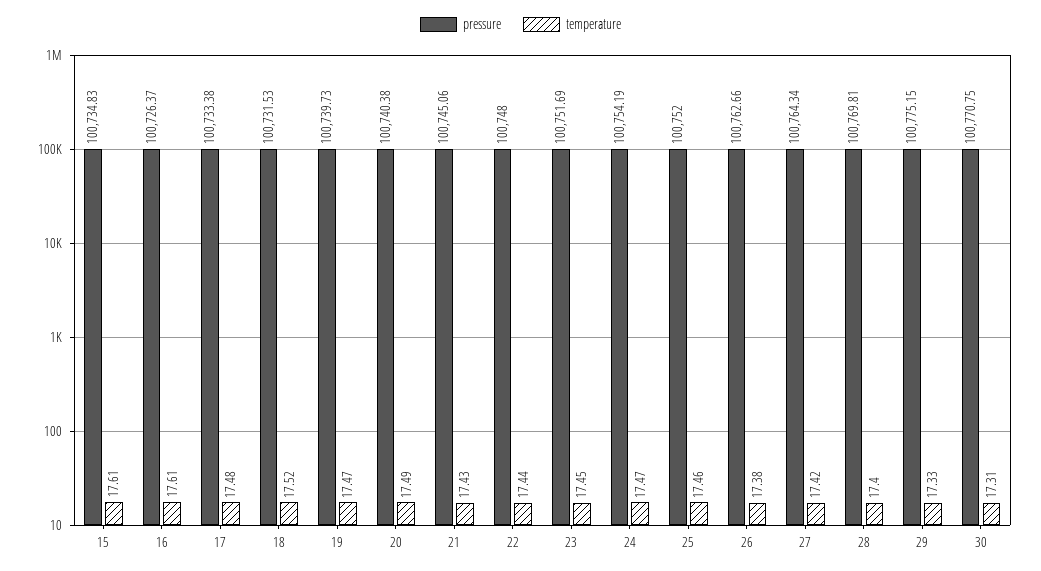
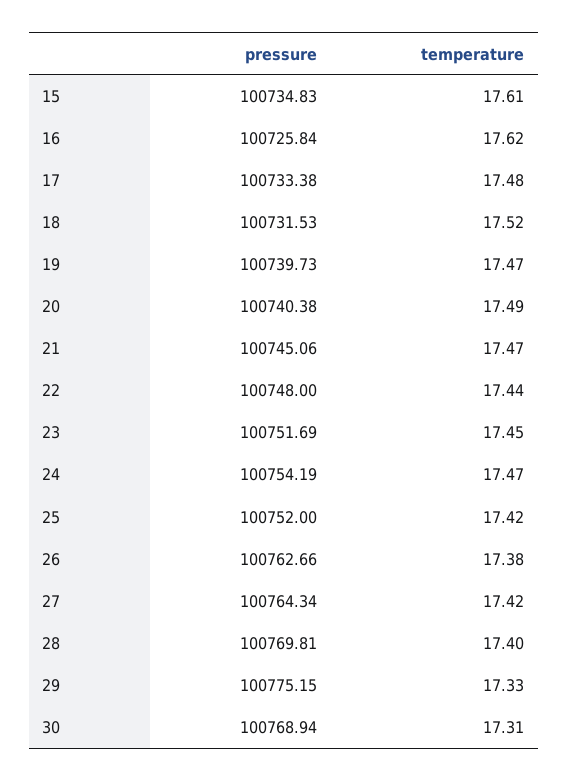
pressure, 16: 100726.37 -> 100725.84
temperature, 16: 17.61 -> 17.62
temperature, 21: 17.43 -> 17.47
temperature, 25: 17.46 -> 17.42
pressure, 30: 100770.75 -> 100768.94

